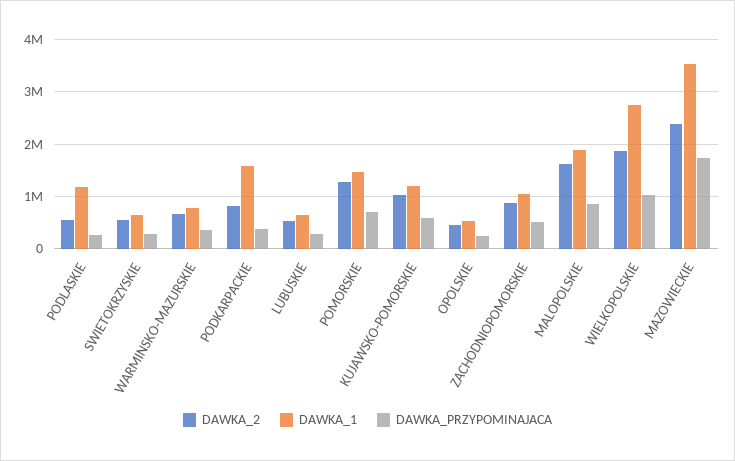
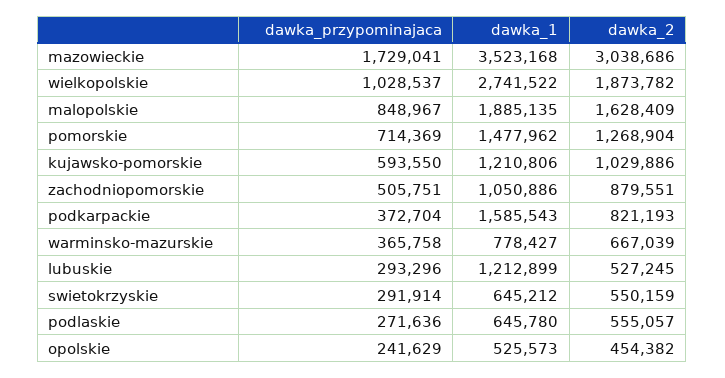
DAWKA_1, PODLASKIE: 1200000 -> 645780
DAWKA_1, LUBUSKIE: 600000 -> 1212899
DAWKA_2, MAZOWIECKIE: 2400000 -> 3038686

